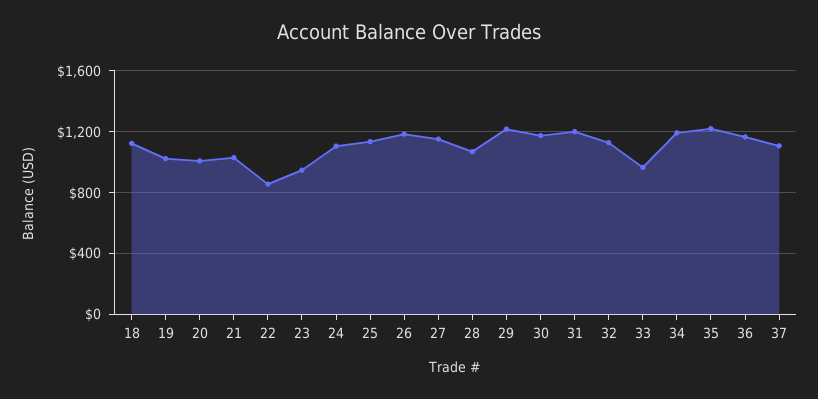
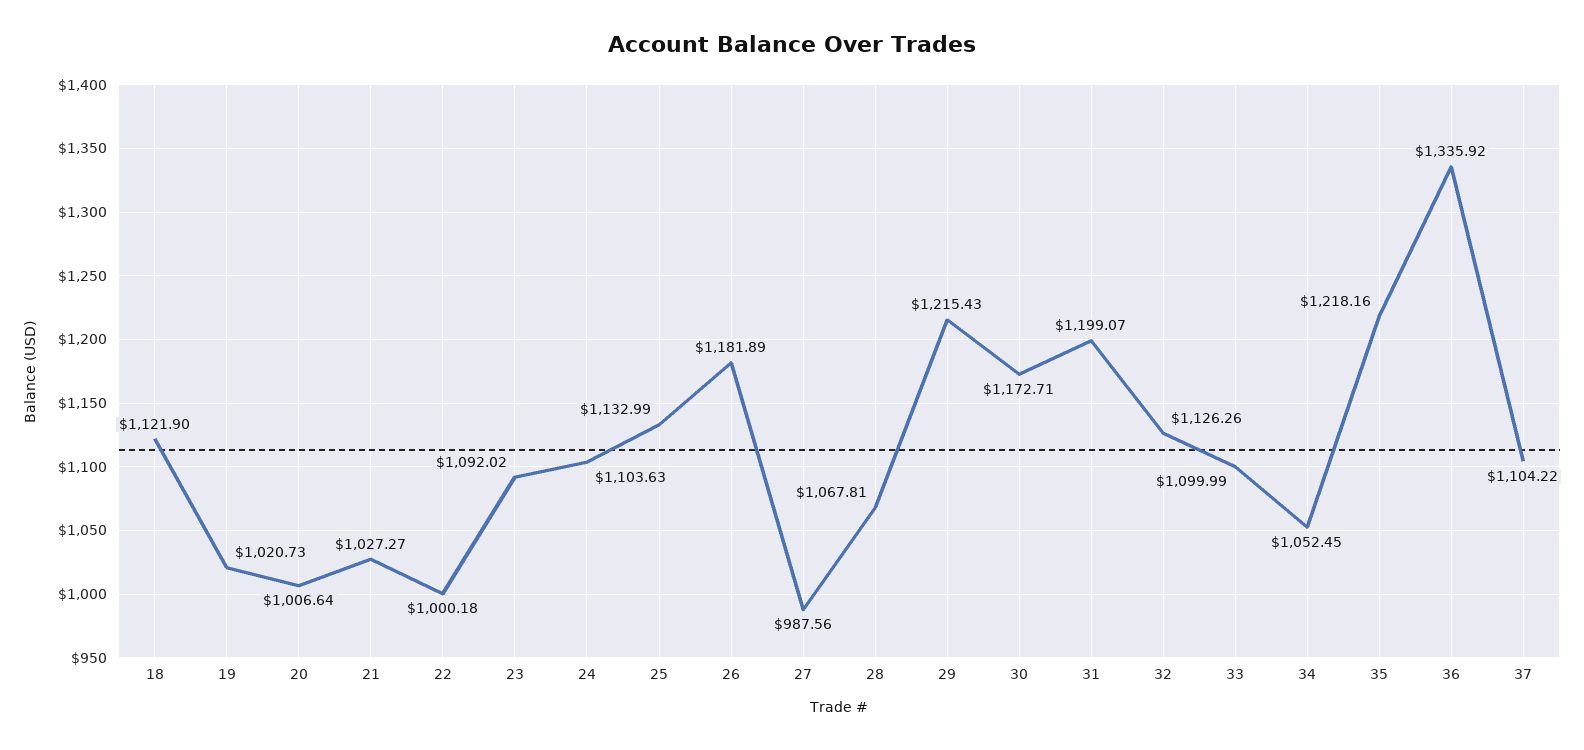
22: 850 -> 1000.18
23: 950 -> 1092.02
27: 1150 -> 987.56
33: 950 -> 1099.99
34: 1200 -> 1052.45
36: 1150 -> 1335.92

